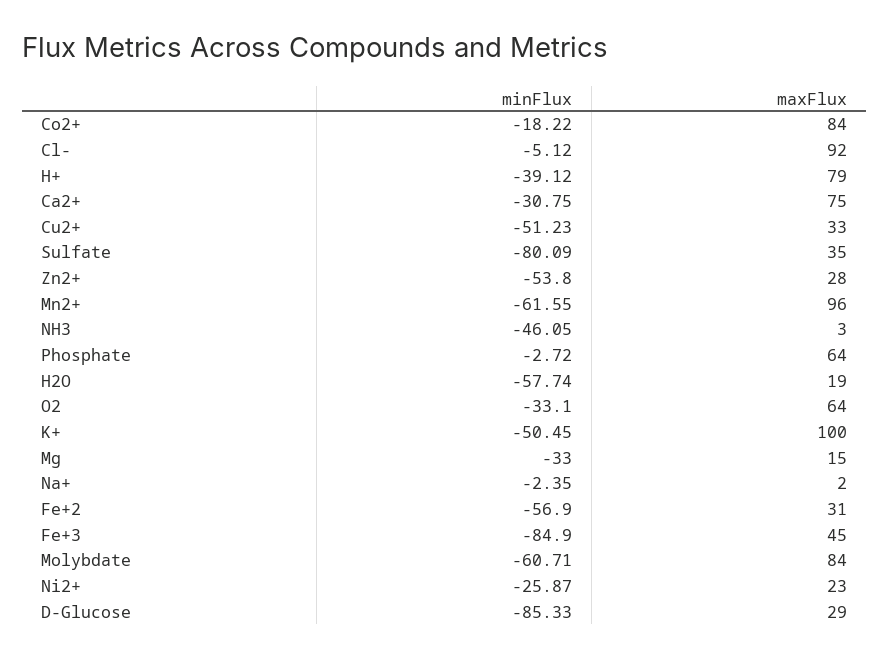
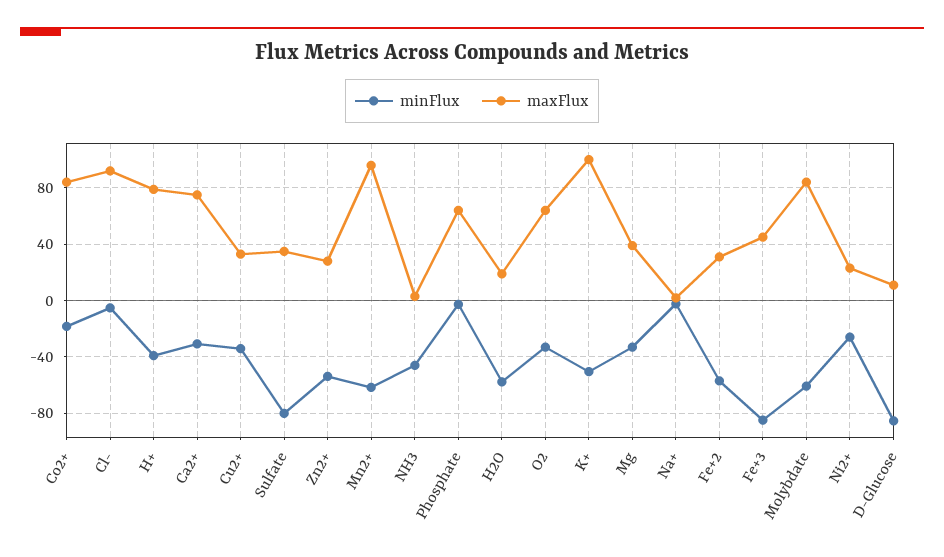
minFlux, Cu2+: -51.23 -> -35
maxFlux, Mg: 15 -> 40
maxFlux, D-Glucose: 29 -> 10

